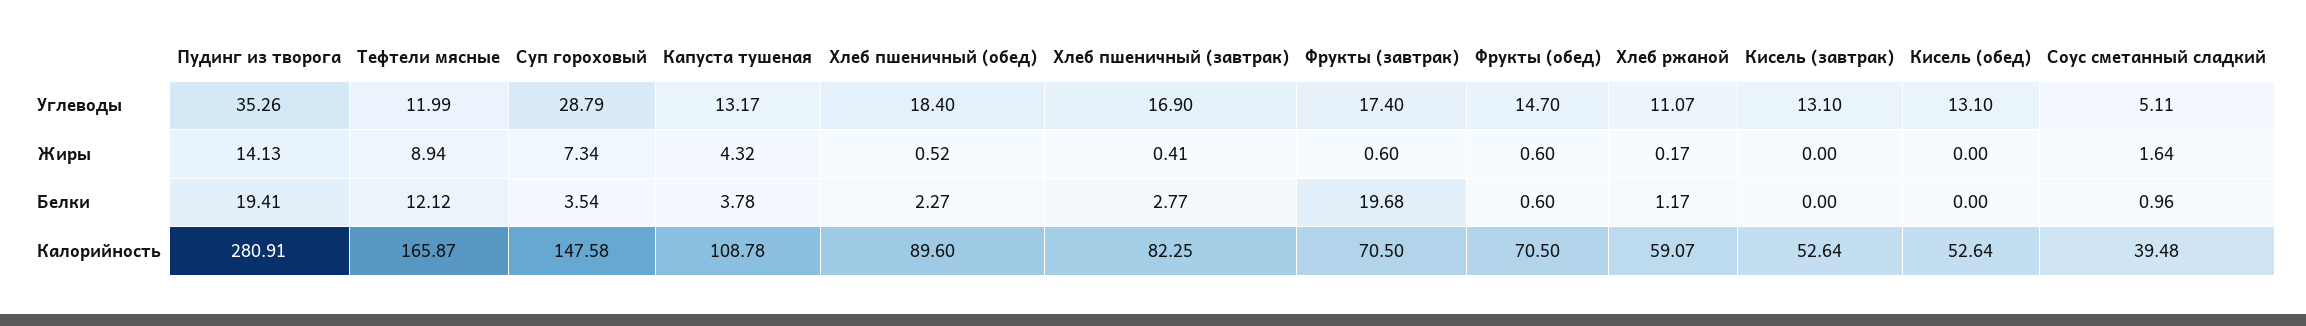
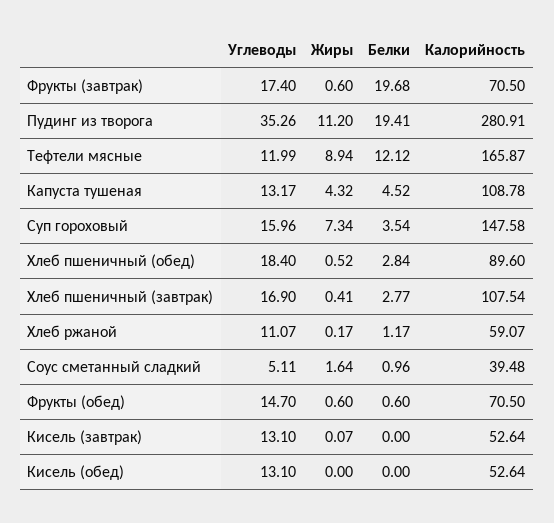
Суп гороховый, Углеводы: 28.79 -> 15.96
Пудинг из творога, Жиры: 14.13 -> 11.2
Кисель (завтрак), Жиры: 0 -> 0.07
Капуста тушеная, Белки: 3.78 -> 4.52
Хлеб пшеничный (обед), Белки: 2.27 -> 2.84
Хлеб пшеничный (завтрак), Калорийность: 82.25 -> 107.54

